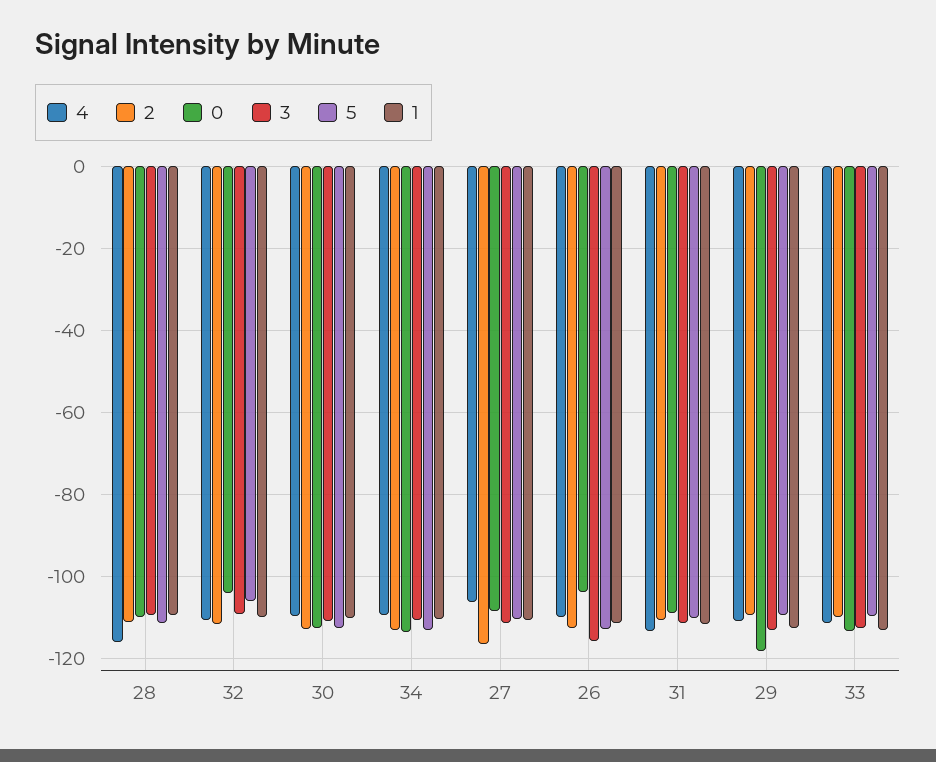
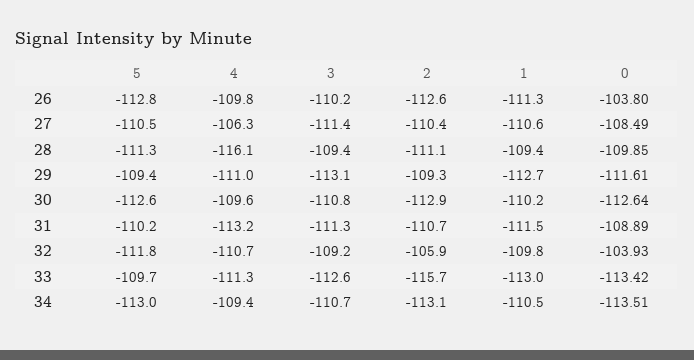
2, 32: -112 -> -105.9
5, 32: -106 -> -111.8
2, 27: -116 -> -110.4
3, 26: -116 -> -110.2
0, 29: -118 -> -111.61
2, 33: -110 -> -115.7

